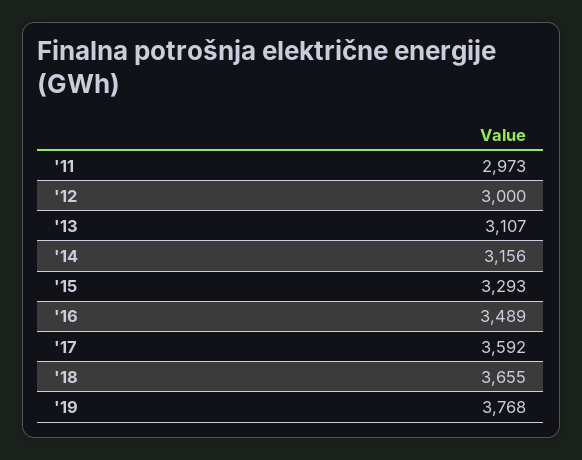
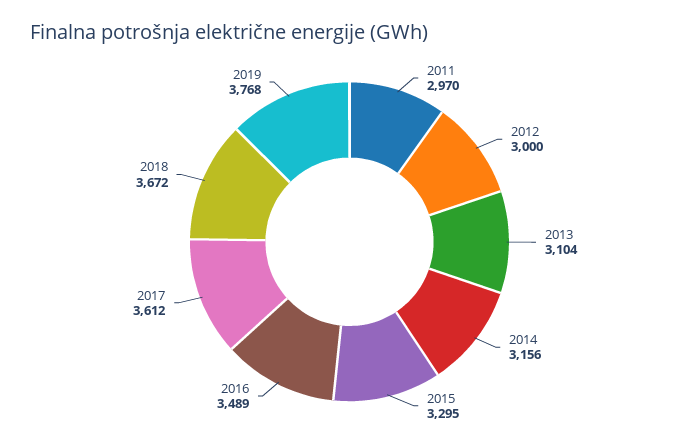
'11: 2973 -> 2970
'13: 3107 -> 3104
'15: 3293 -> 3295
'17: 3592 -> 3612
'18: 3655 -> 3672

